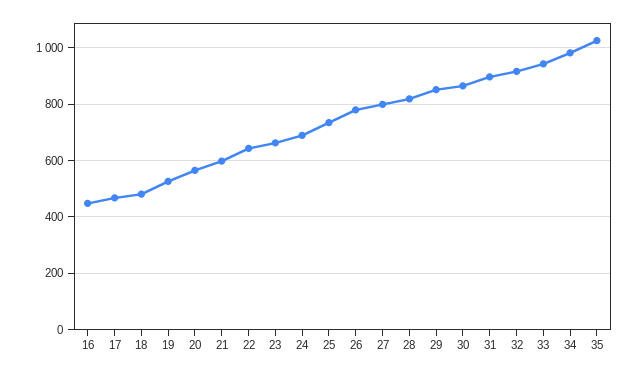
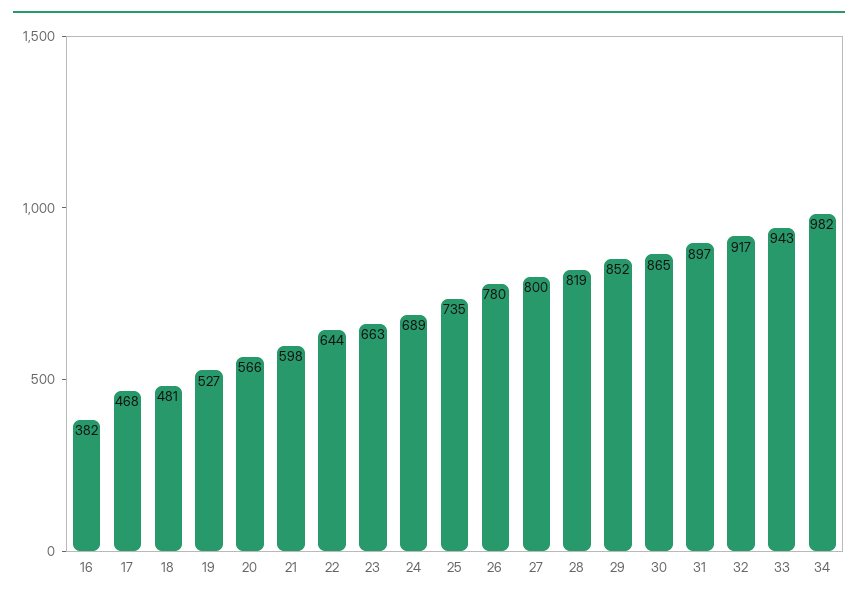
16: 450 -> 382
35: 1025 -> none

